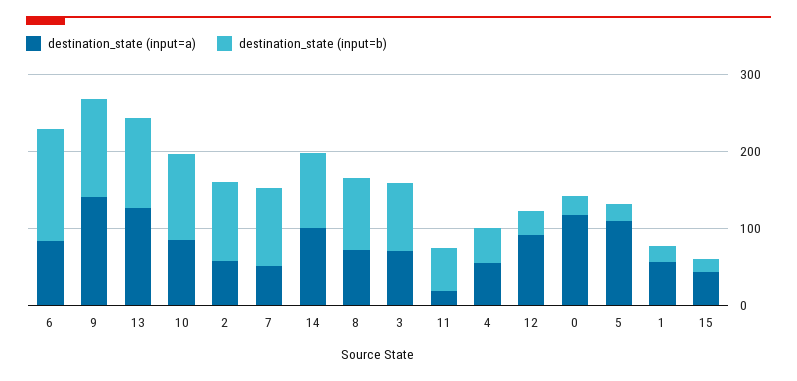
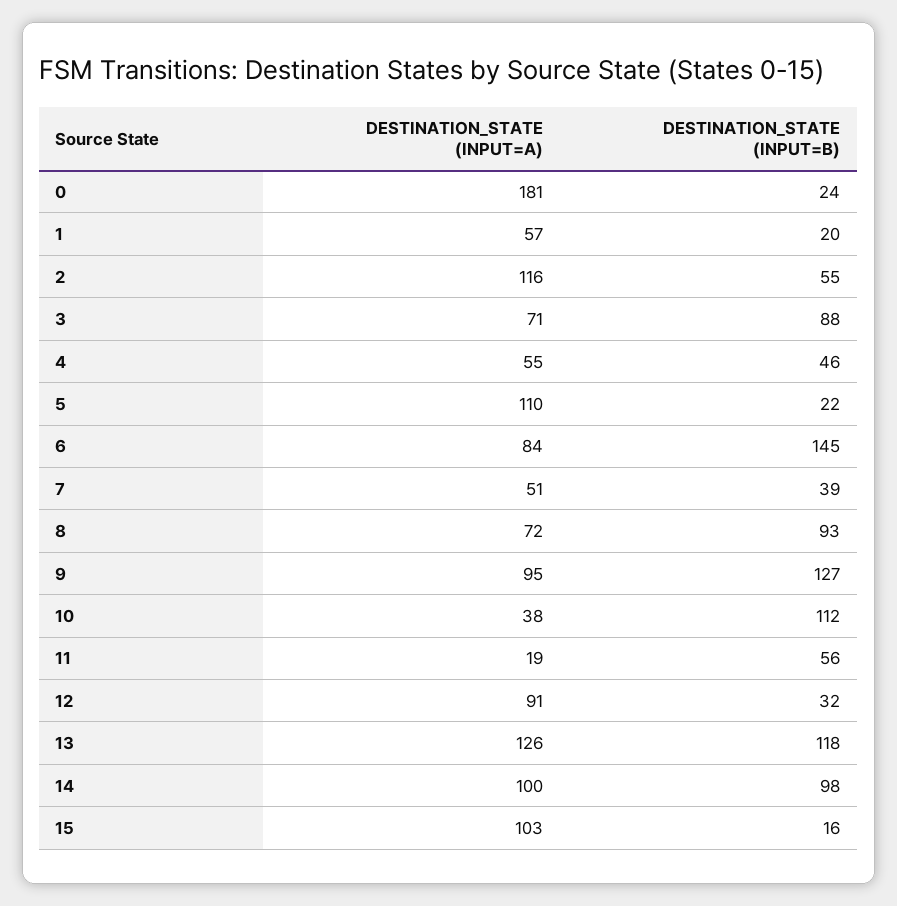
destination_state (input=a), 9: 140 -> 95
destination_state (input=a), 10: 80 -> 38
destination_state (input=a), 2: 60 -> 116
destination_state (input=b), 2: 100 -> 55
destination_state (input=b), 7: 100 -> 39
destination_state (input=a), 0: 120 -> 181
destination_state (input=a), 15: 40 -> 103

